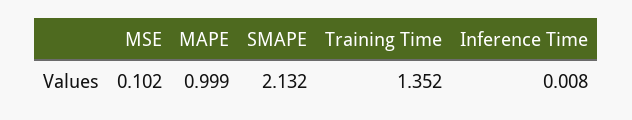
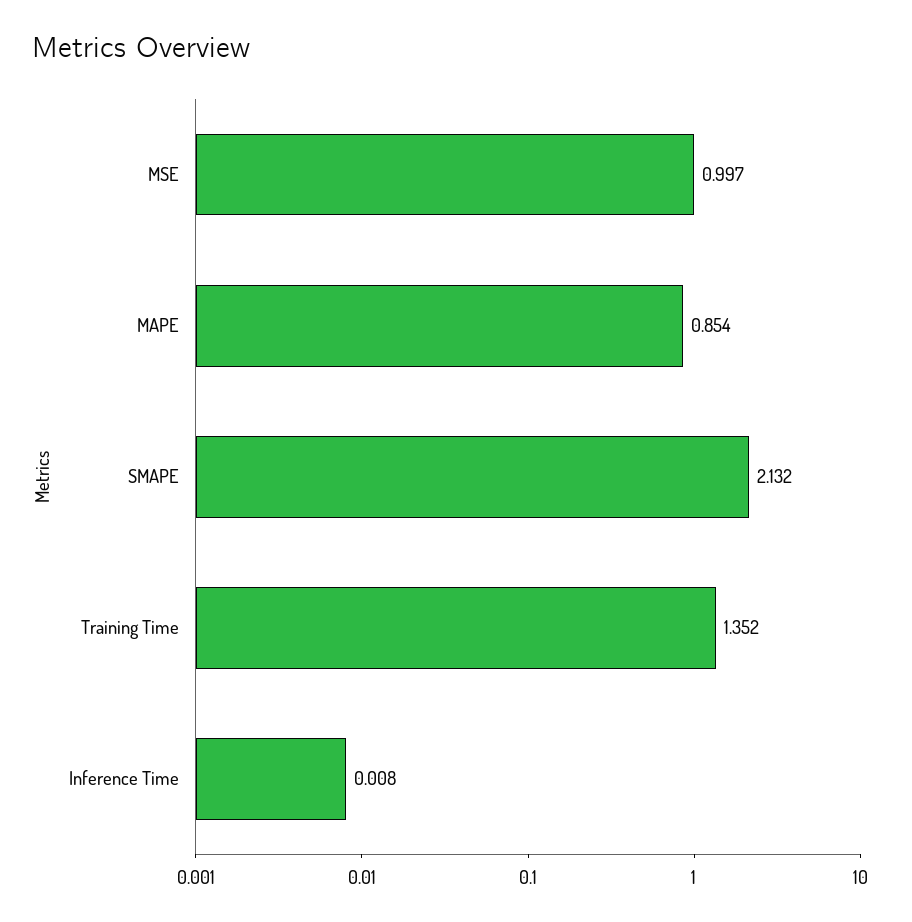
MSE: 0.102 -> 0.997
MAPE: 0.999 -> 0.854

